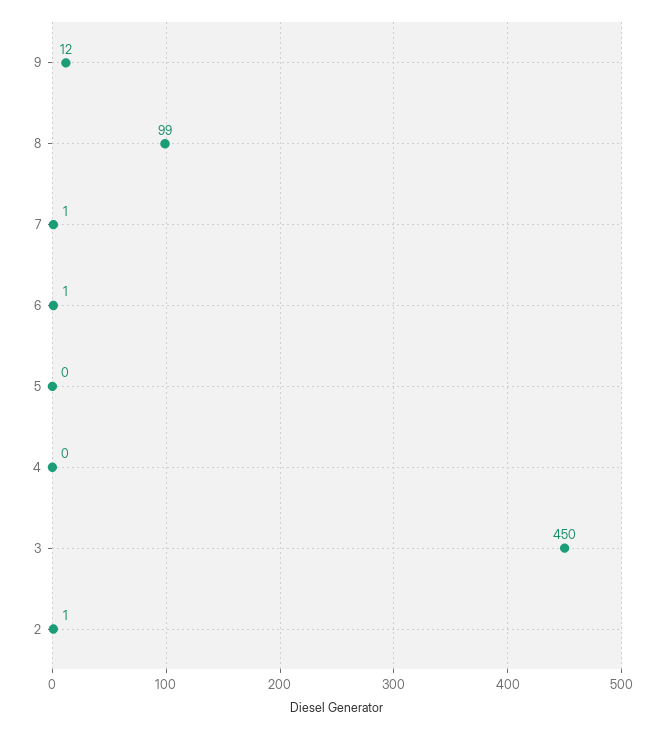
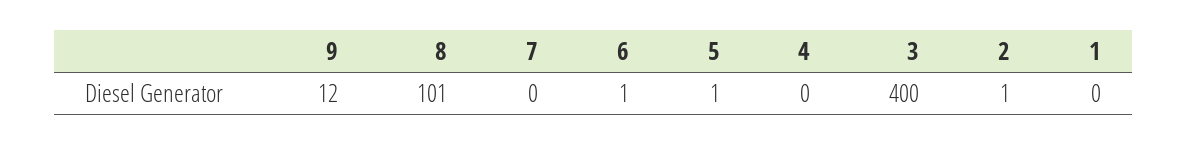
8: 99 -> 101
7: 1 -> 0
5: 0 -> 1
3: 450 -> 400
1: none -> 0

